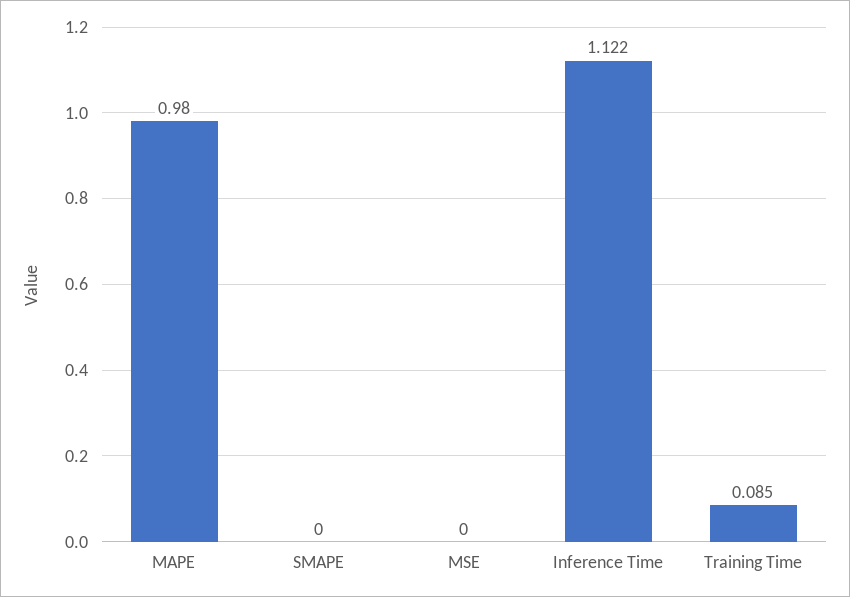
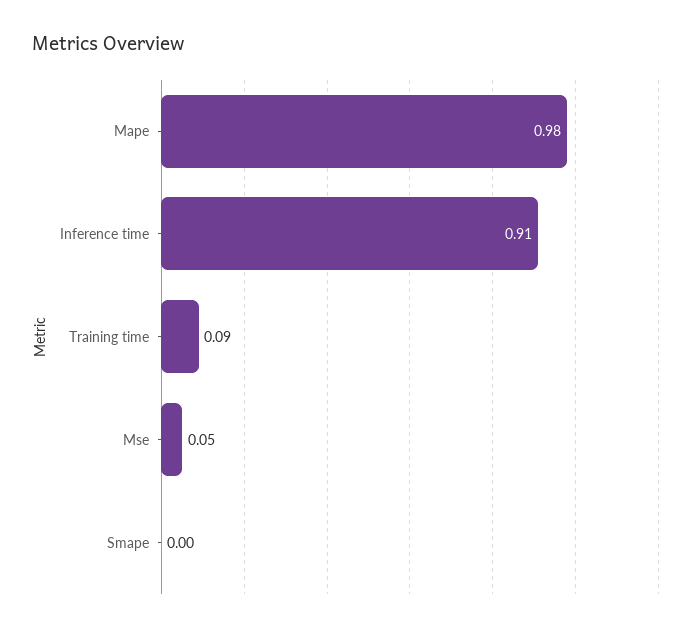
MSE: 0 -> 0.05
Inference Time: 1.122 -> 0.91

